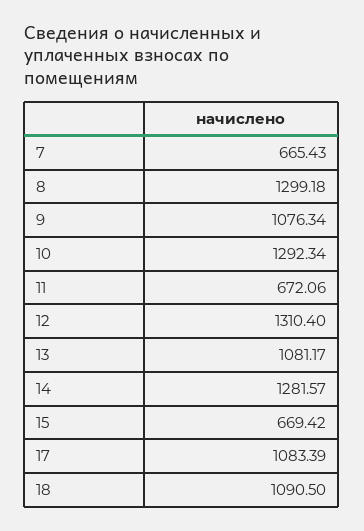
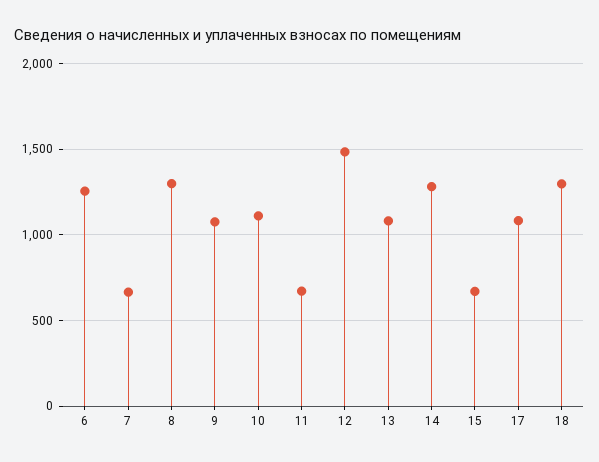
10: 1292.34 -> 1100
12: 1310.4 -> 1500
18: 1090.5 -> 1300
6: none -> 1250

